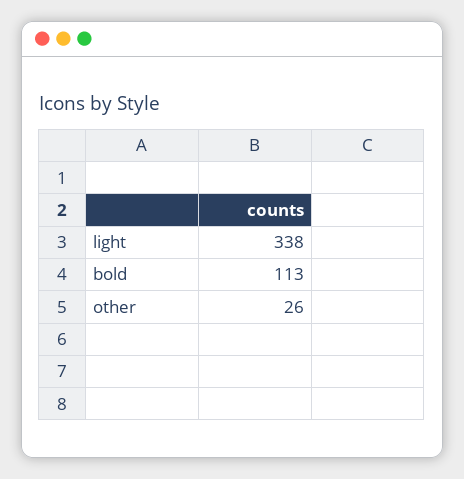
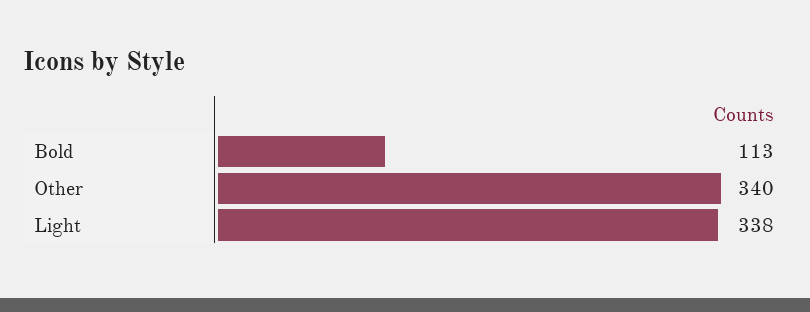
other: 26 -> 340

